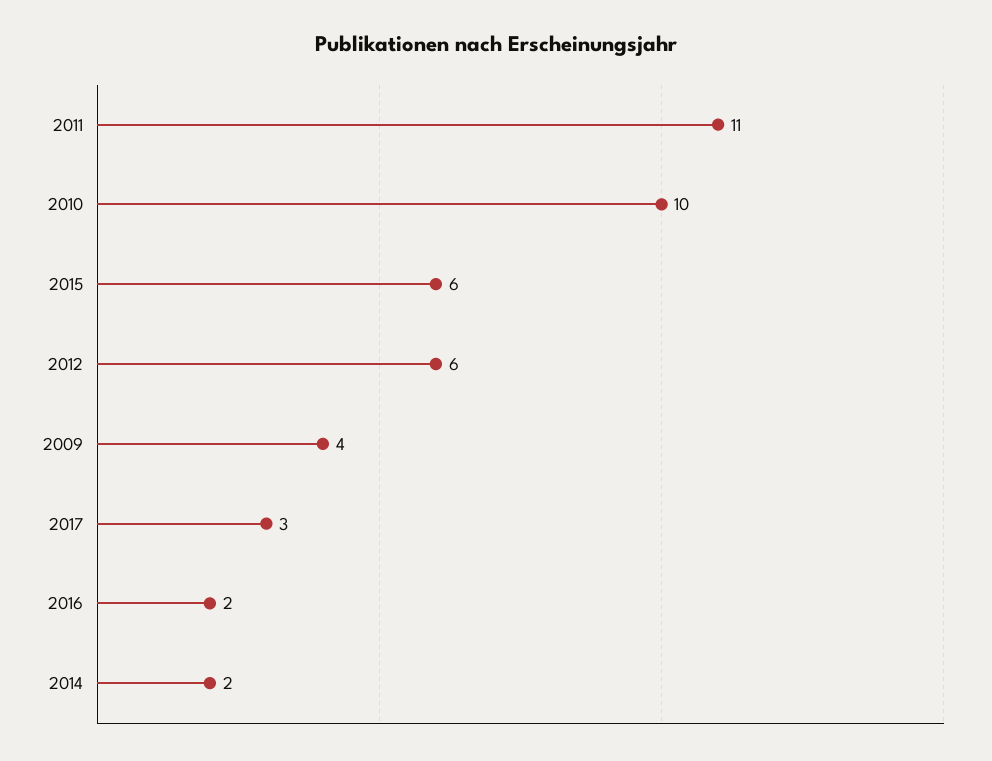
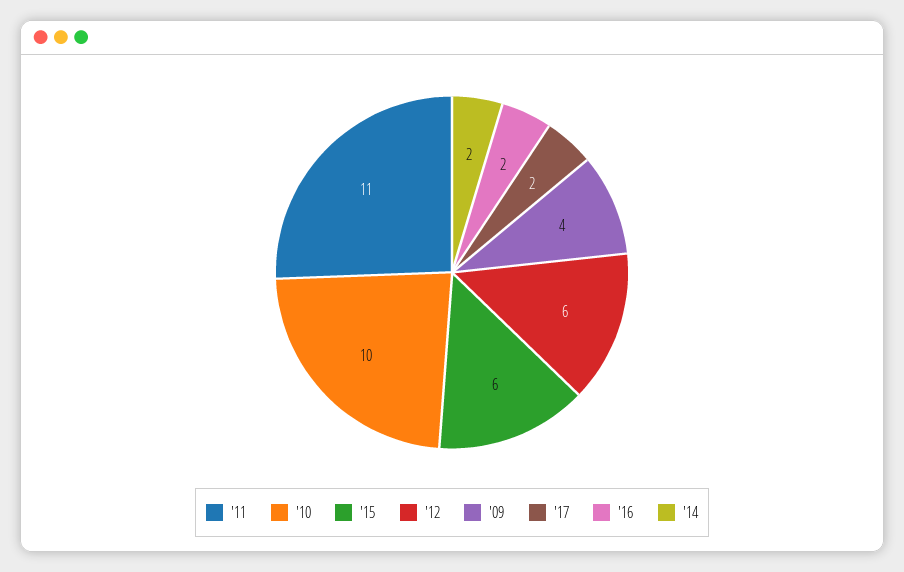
2017: 3 -> 2

